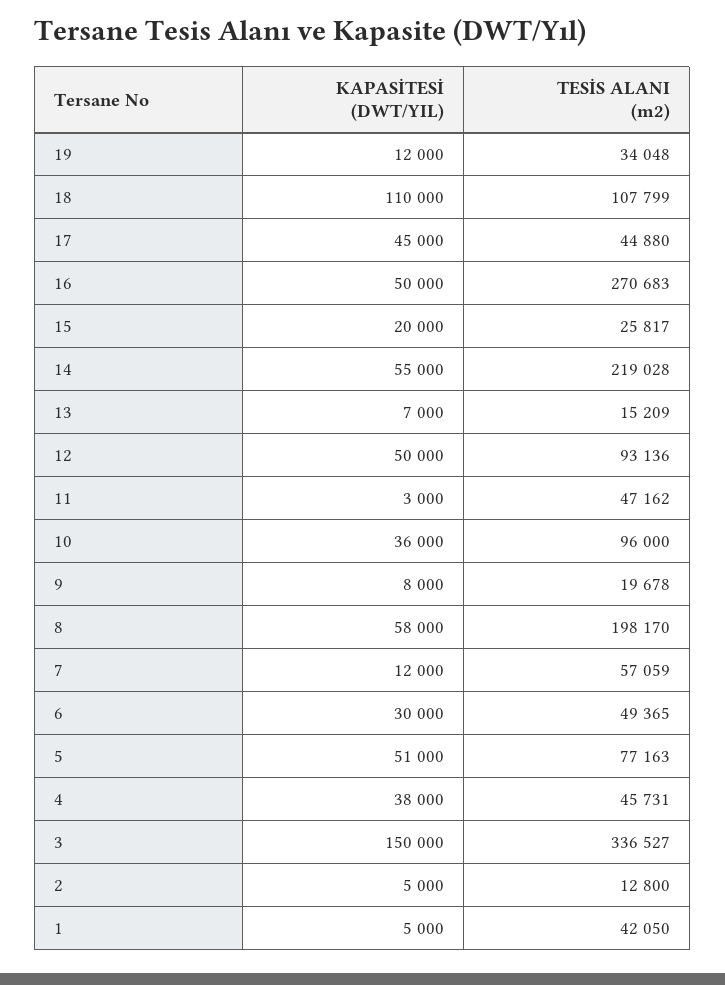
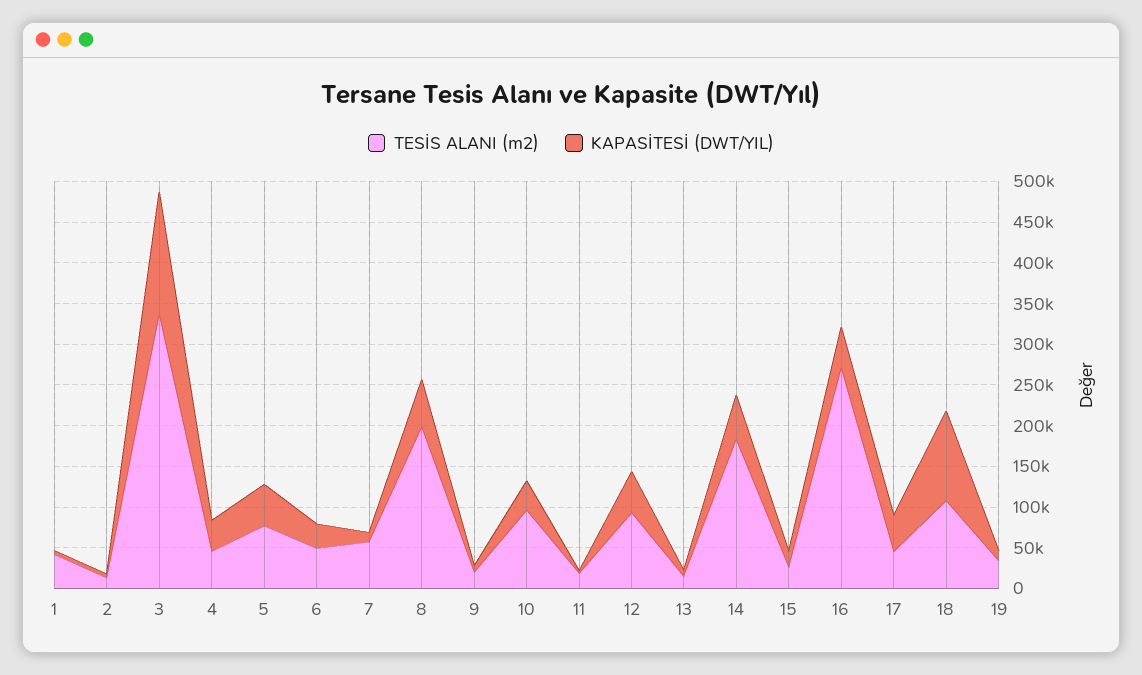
TESİS ALANI (m2), 14: 219028 -> 180000
TESİS ALANI (m2), 11: 47162 -> 20000

